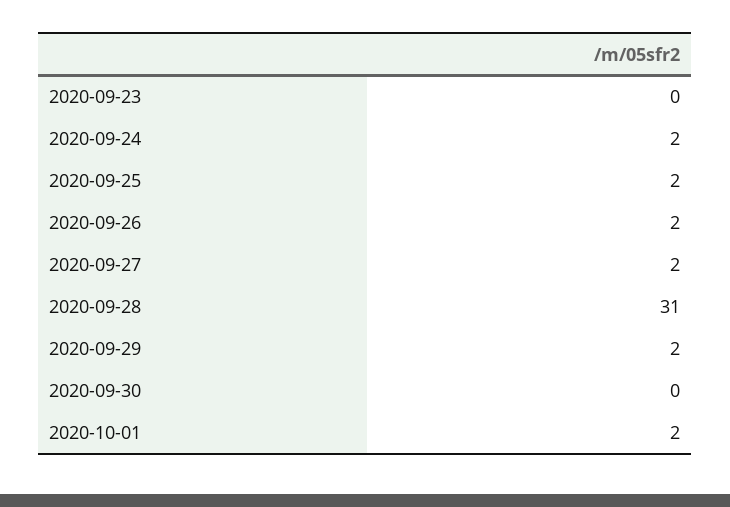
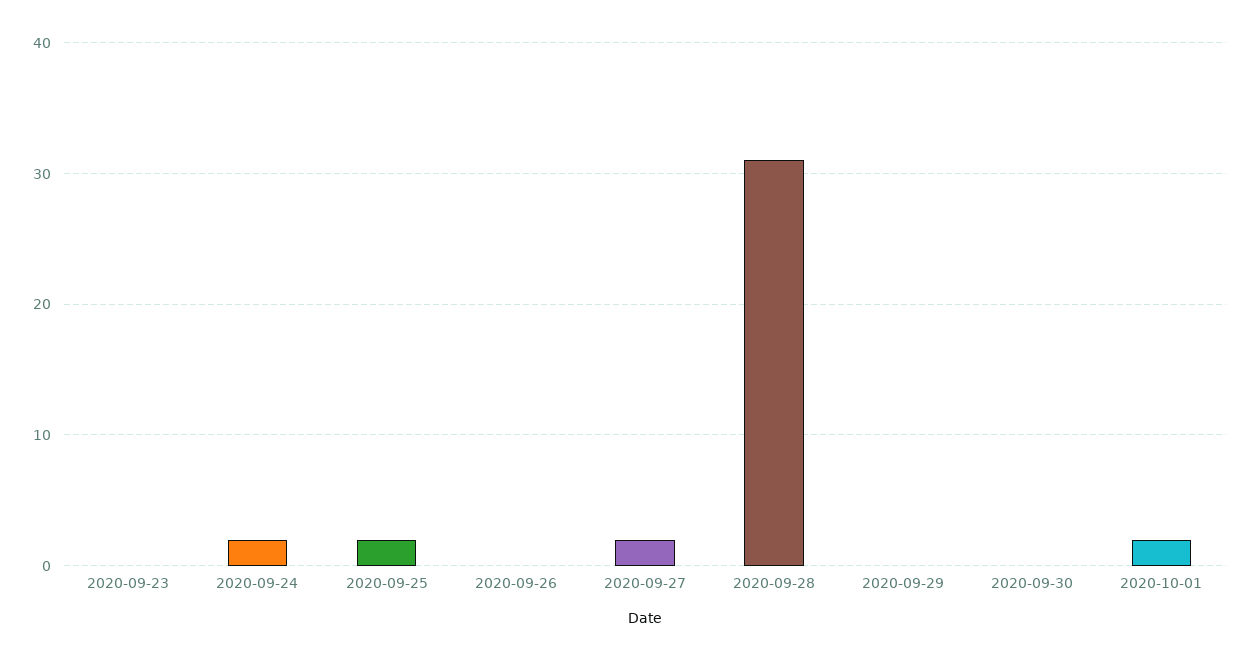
2020-09-26: 2 -> 0
2020-09-29: 2 -> 0

